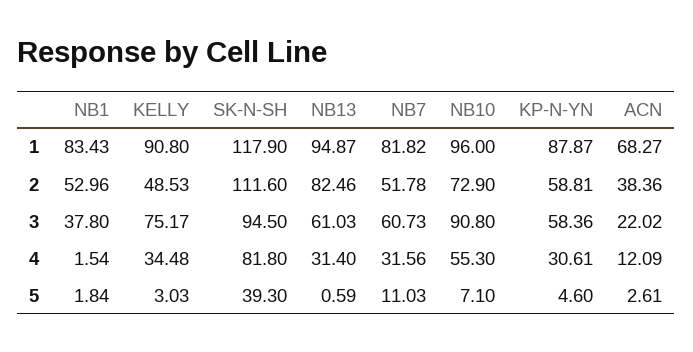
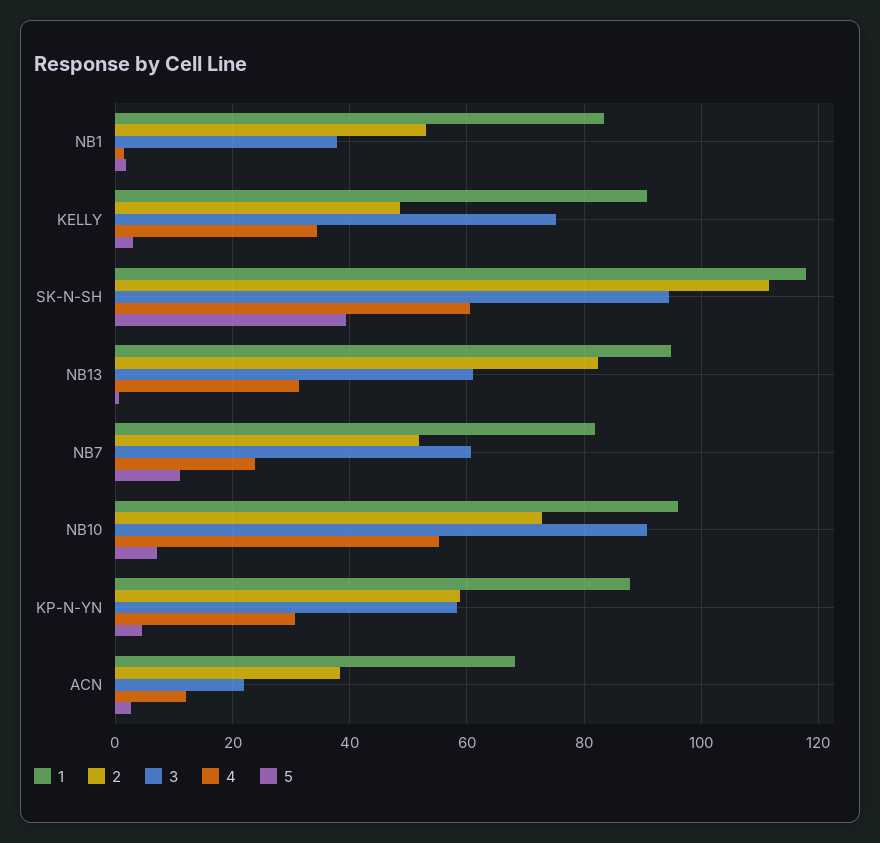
4, SK-N-SH: 81.8 -> 60
4, NB7: 31.56 -> 24

